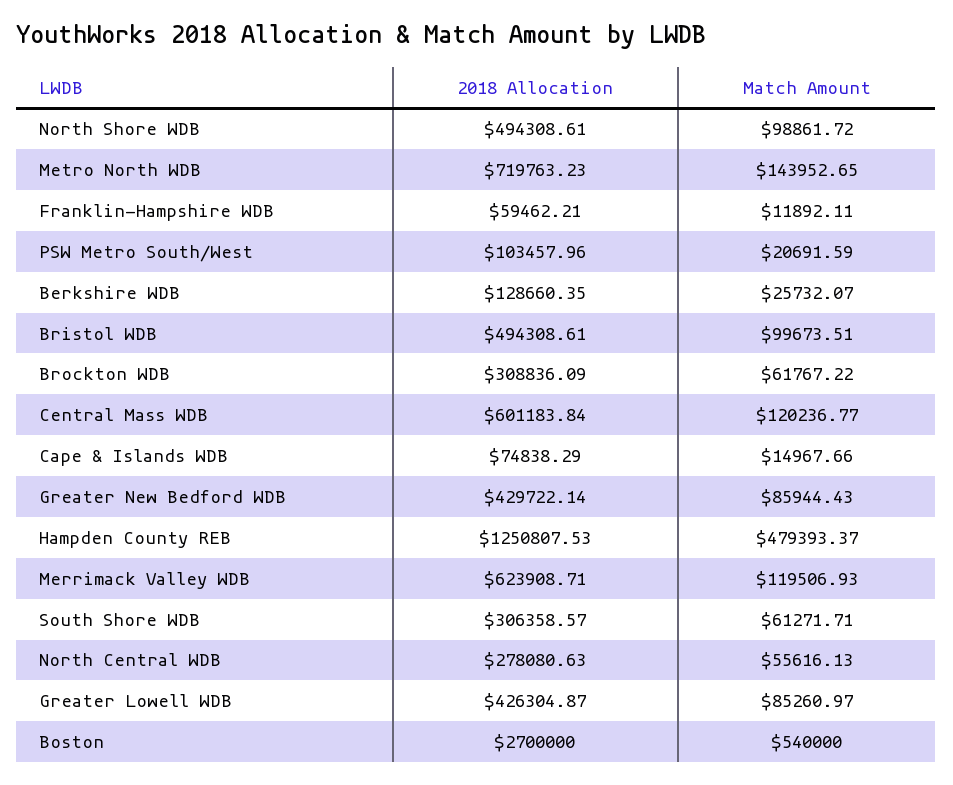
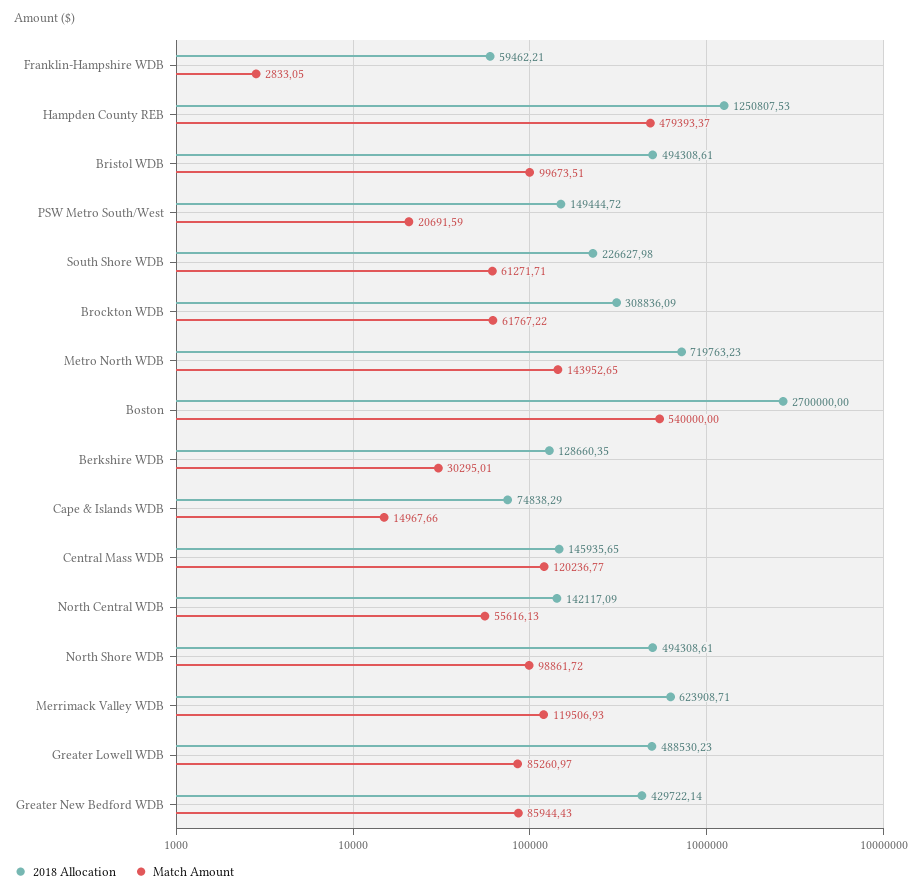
Match Amount, Franklin-Hampshire WDB: 11892.11 -> 2833.05
2018 Allocation, PSW Metro South/West: 103457.96 -> 149444.72
Match Amount, Berkshire WDB: 25732.07 -> 30295.01
2018 Allocation, Central Mass WDB: 601183.84 -> 145935.65
2018 Allocation, South Shore WDB: 306358.57 -> 226627.98
2018 Allocation, North Central WDB: 278080.63 -> 142117.09
2018 Allocation, Greater Lowell WDB: 426304.87 -> 488530.23

